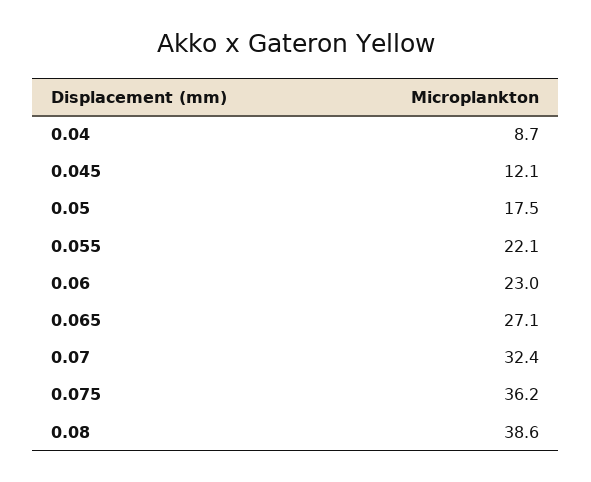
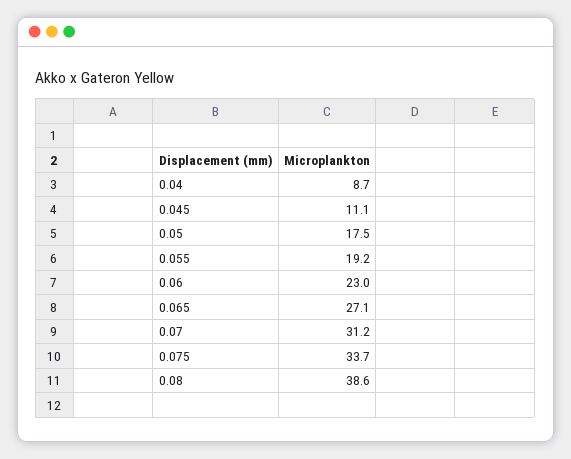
0.045: 12.1 -> 11.1
0.055: 22.1 -> 19.2
0.07: 32.4 -> 31.2
0.075: 36.2 -> 33.7

